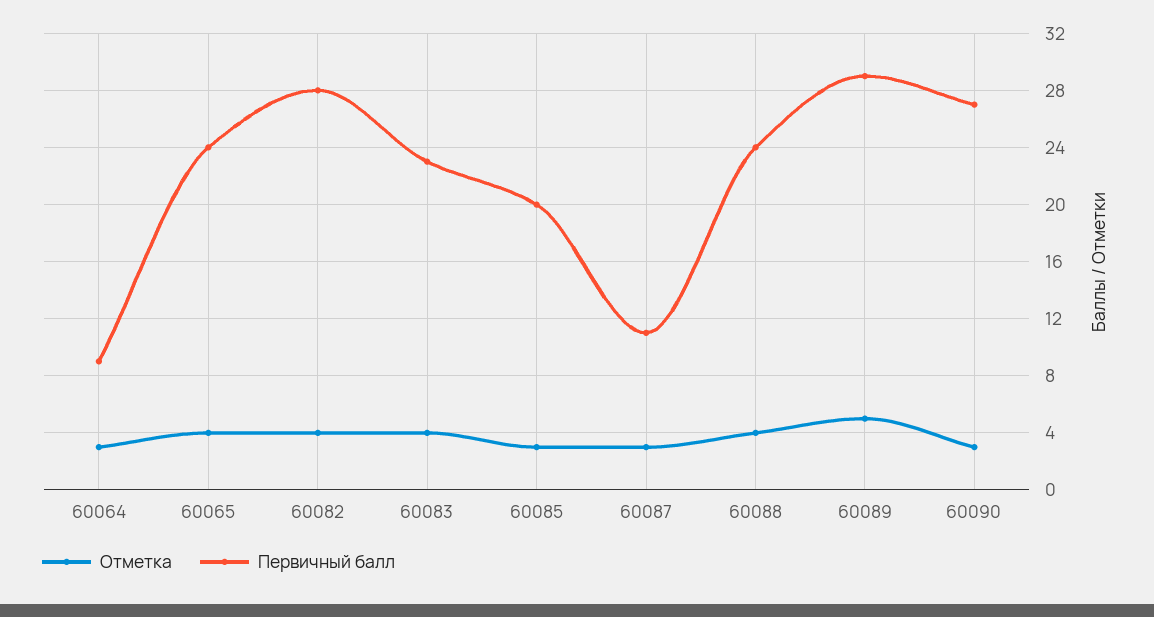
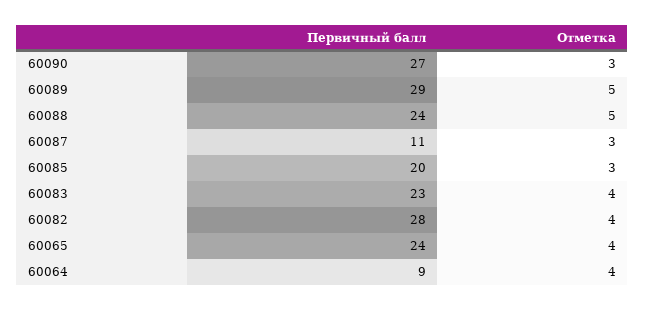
Отметка, 60064: 3 -> 4
Отметка, 60088: 4 -> 5

